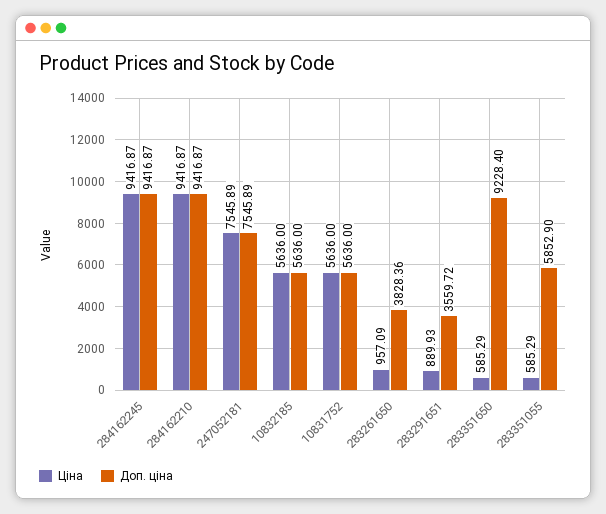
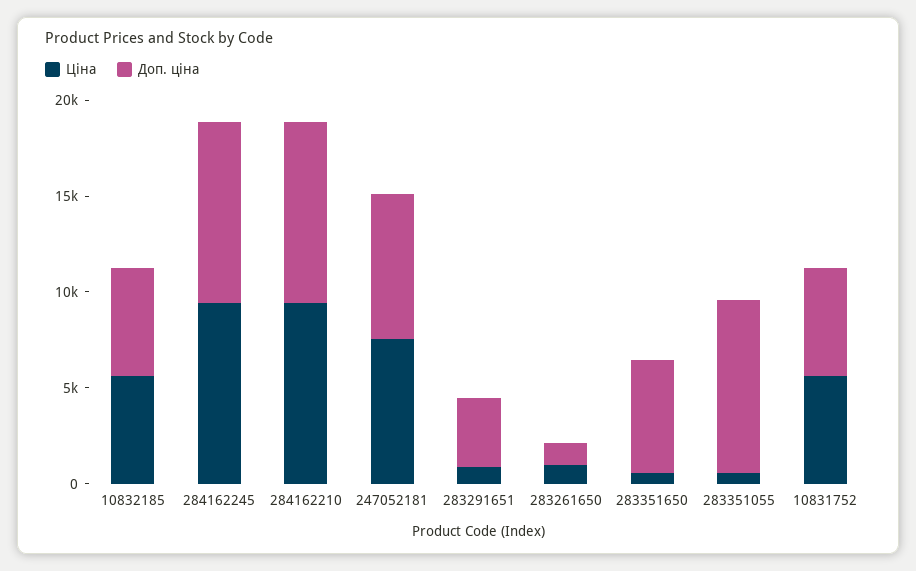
Доп. ціна, 283261650: 3828.36 -> 1000
Доп. ціна, 283351650: 9228.4 -> 6000
Доп. ціна, 283351055: 5852.9 -> 9000

